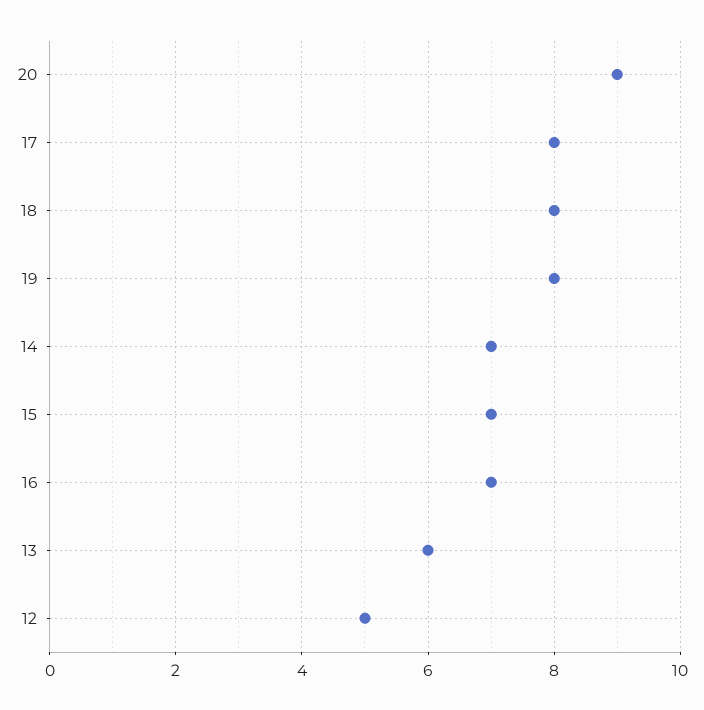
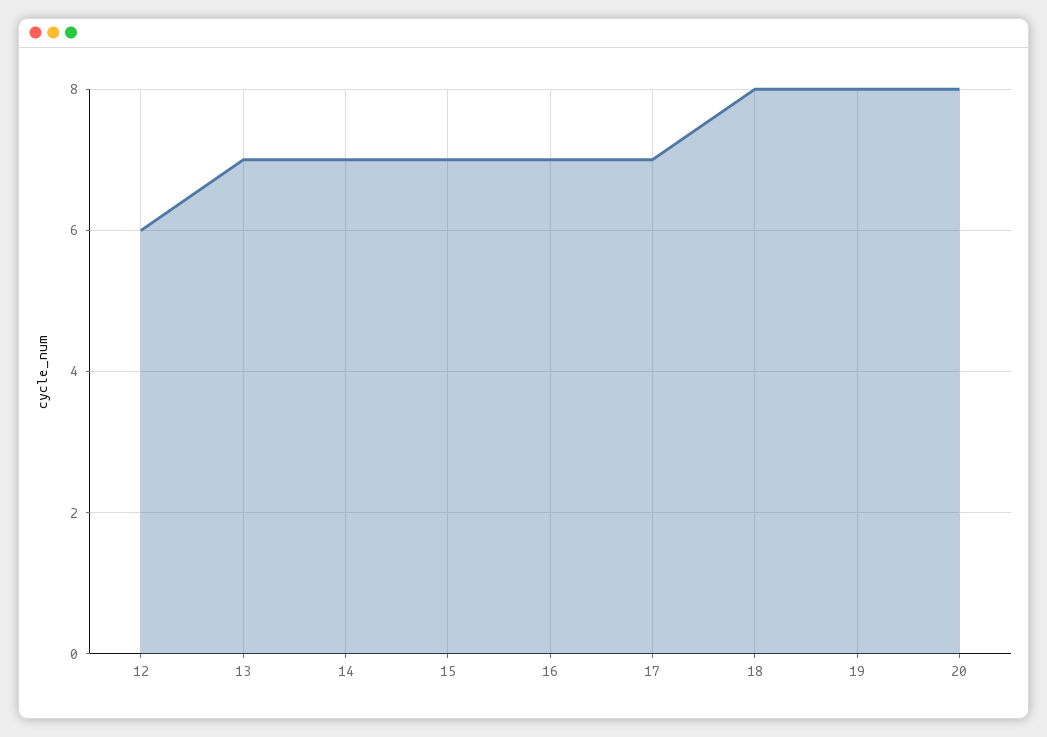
20: 9 -> 8
17: 8 -> 7
13: 6 -> 7
12: 5 -> 6

